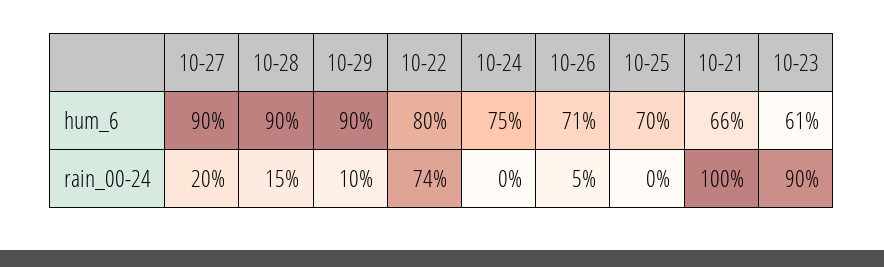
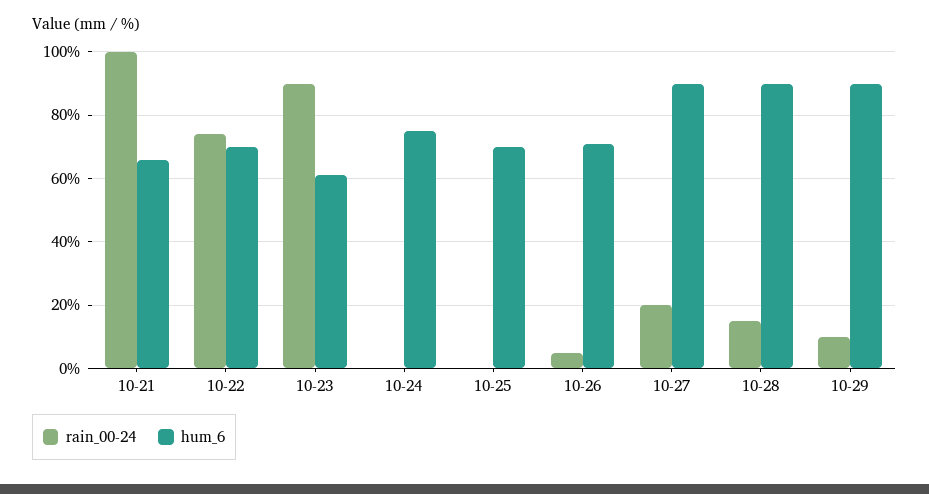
hum_6, 10-22: 80 -> 70

